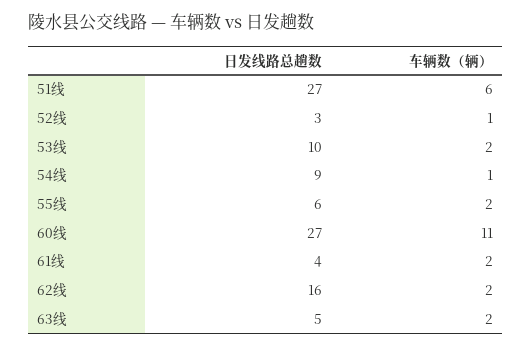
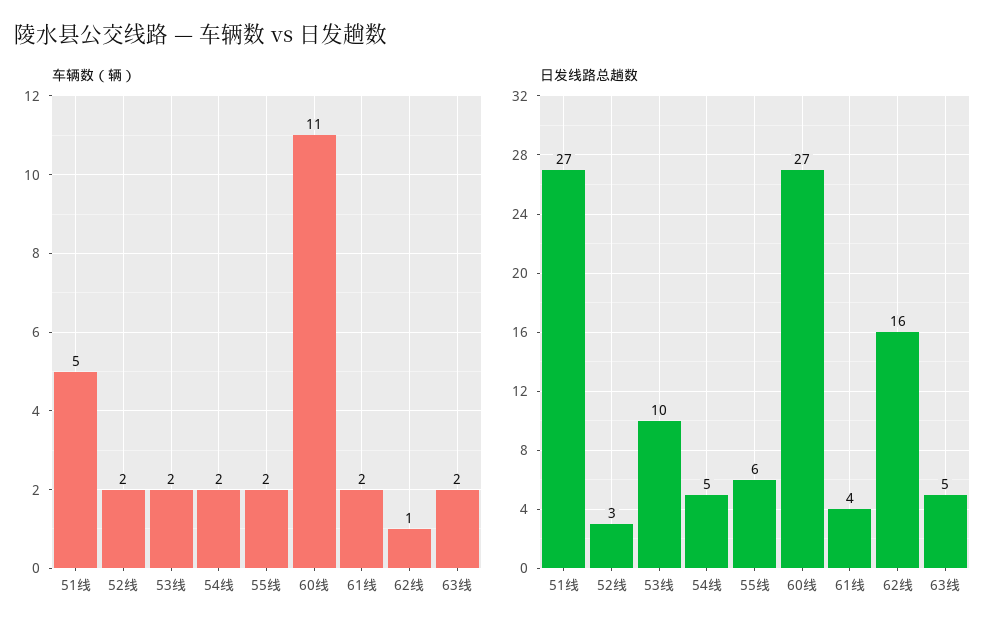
车辆数（辆）, 51线: 6 -> 5
车辆数（辆）, 52线: 1 -> 2
日发线路总趟数, 54线: 9 -> 5
车辆数（辆）, 54线: 1 -> 2
车辆数（辆）, 62线: 2 -> 1

